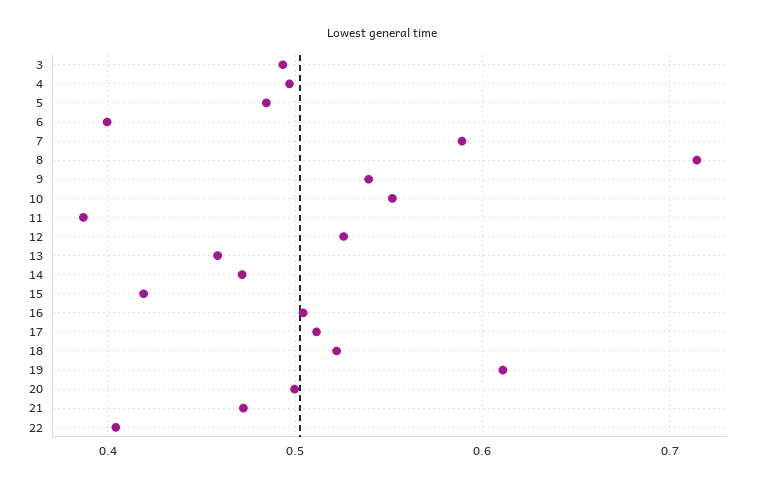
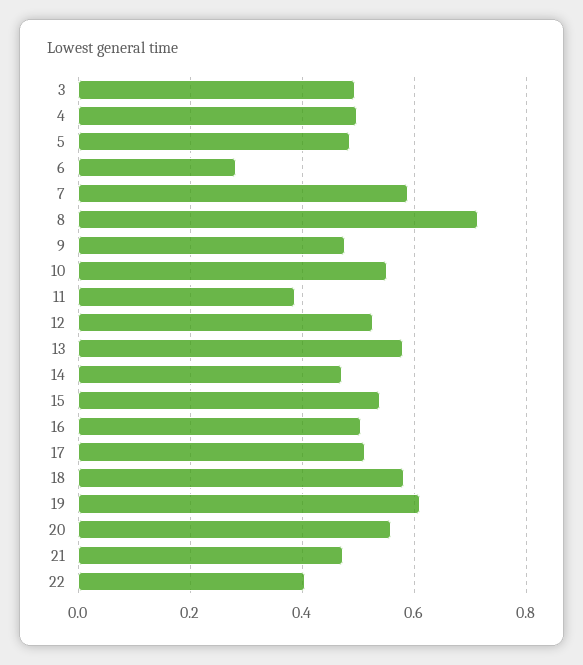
6: 0.4 -> 0.28
9: 0.54 -> 0.48
13: 0.46 -> 0.58
15: 0.42 -> 0.54
18: 0.52 -> 0.58
20: 0.5 -> 0.56

